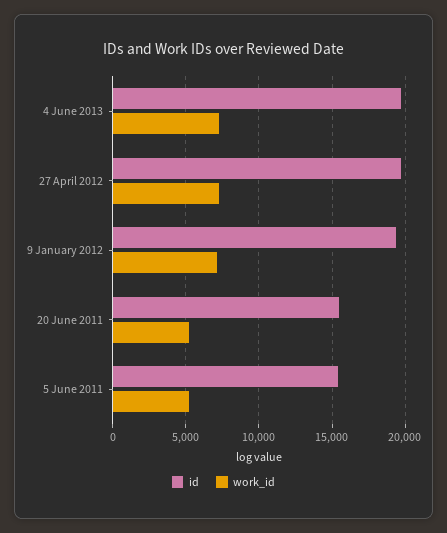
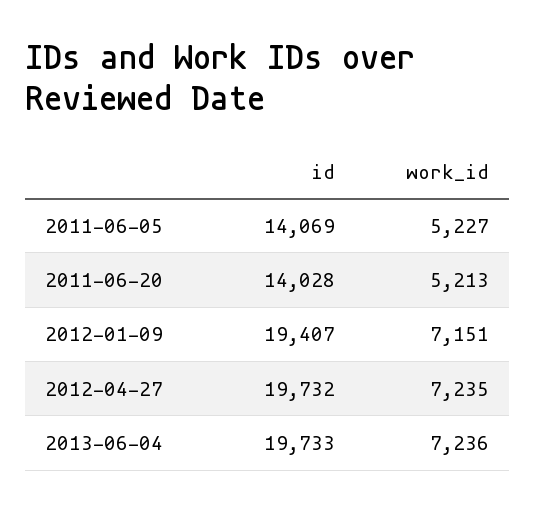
id, 20 June 2011: 15500 -> 14028
id, 5 June 2011: 15500 -> 14069

